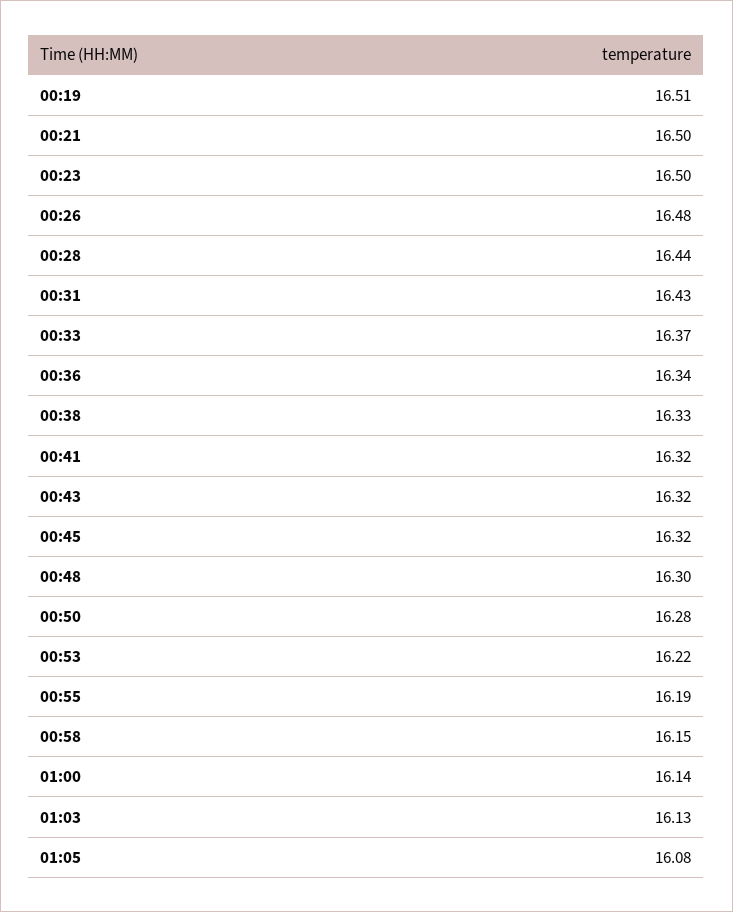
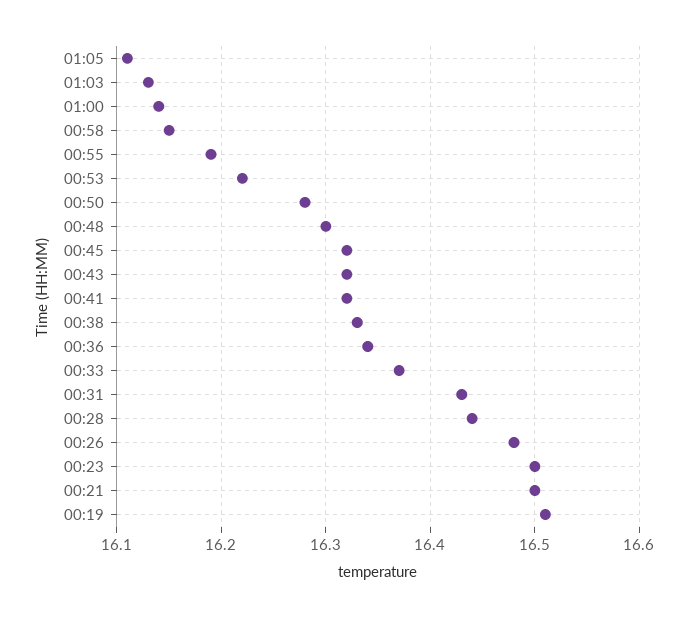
01:05: 16.08 -> 16.11

